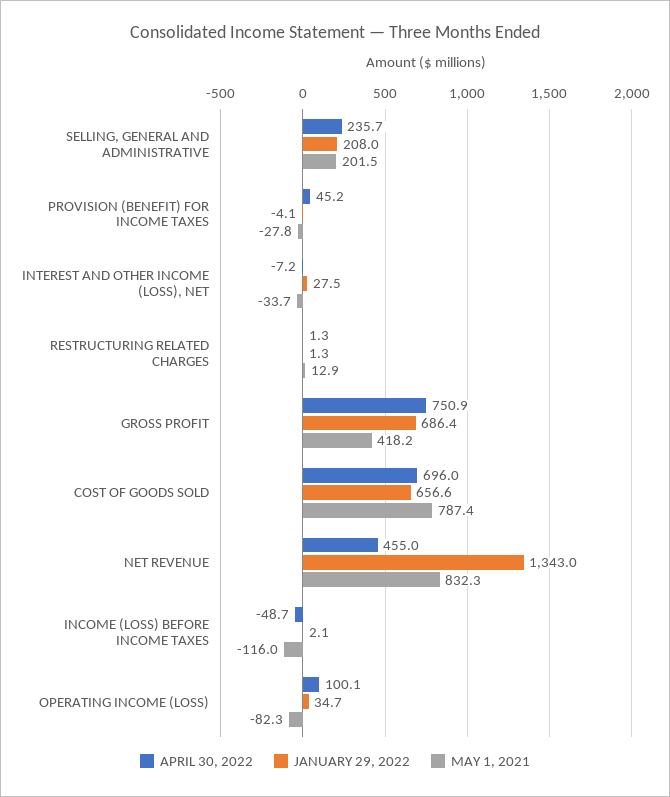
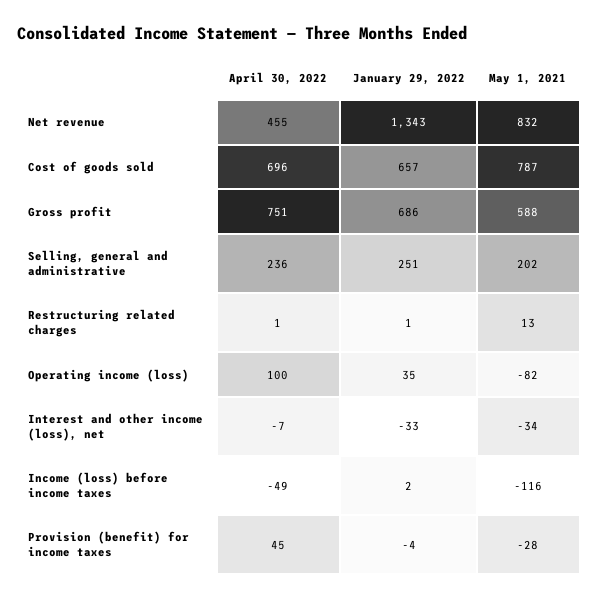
JANUARY 29, 2022, SELLING, GENERAL AND ADMINISTRATIVE: 208 -> 251
JANUARY 29, 2022, INTEREST AND OTHER INCOME (LOSS), NET: 27.5 -> -33
MAY 1, 2021, GROSS PROFIT: 418.2 -> 588

